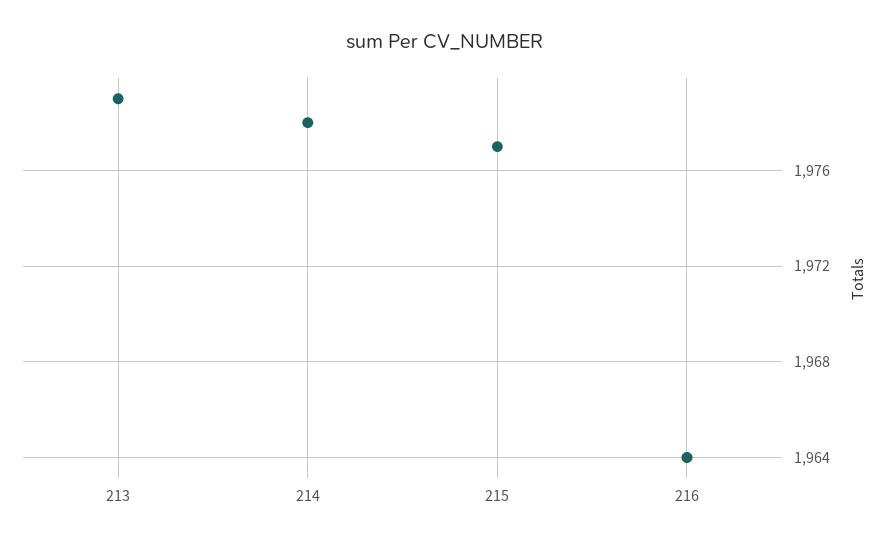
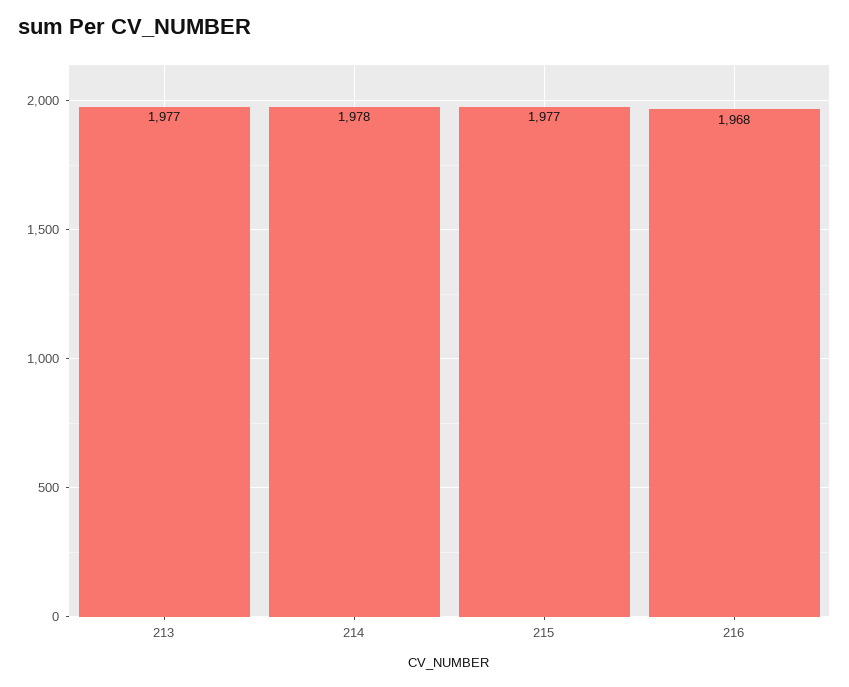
213: 1979 -> 1977
216: 1964 -> 1968

